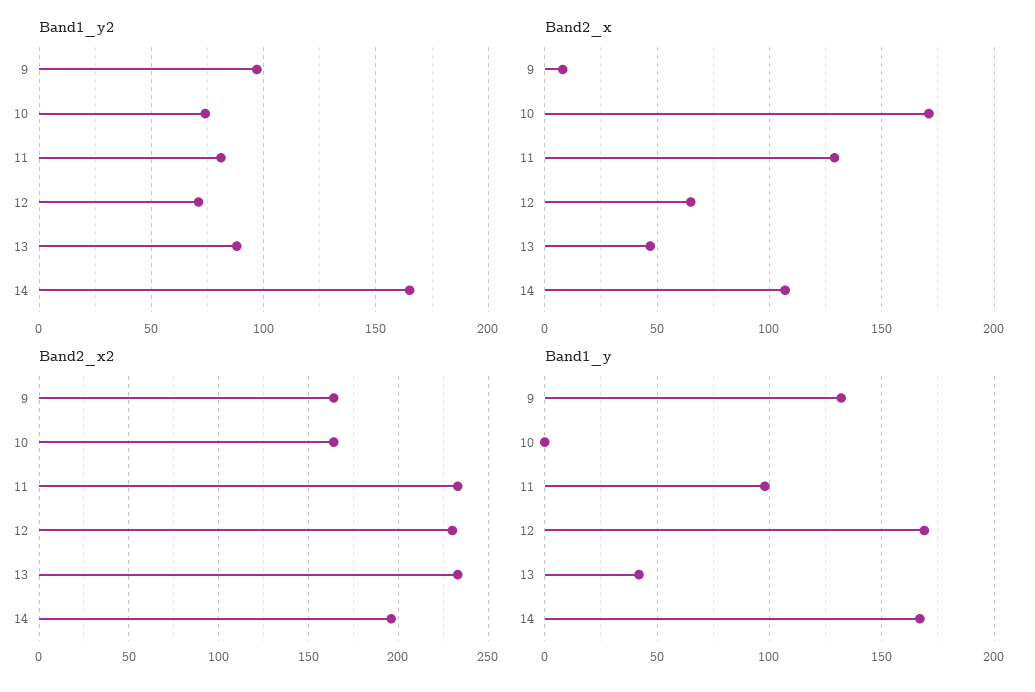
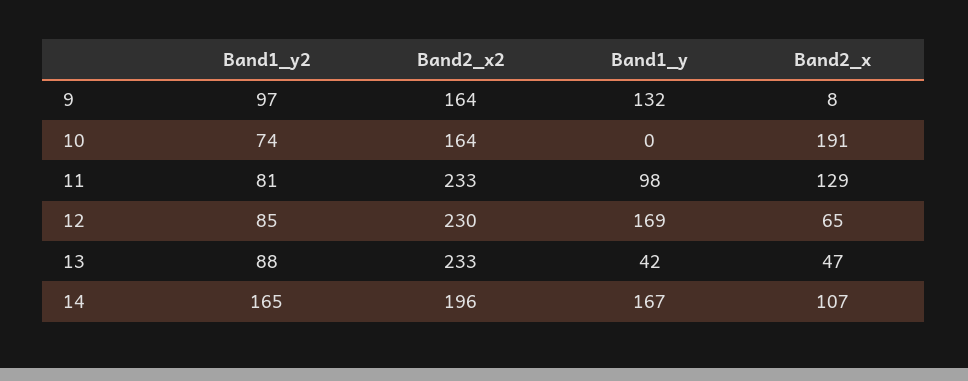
Band1_y2, 12: 70 -> 85
Band2_x, 10: 170 -> 191

